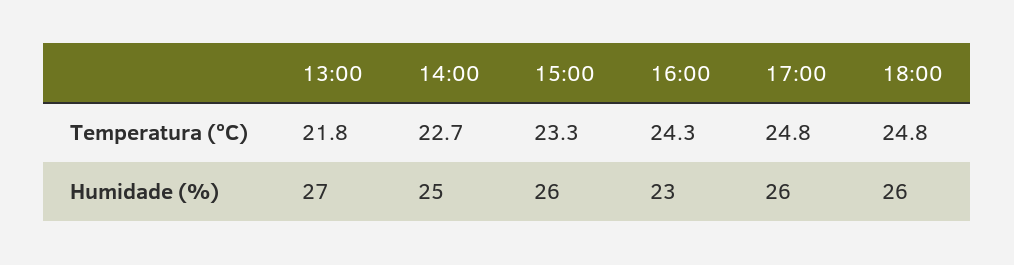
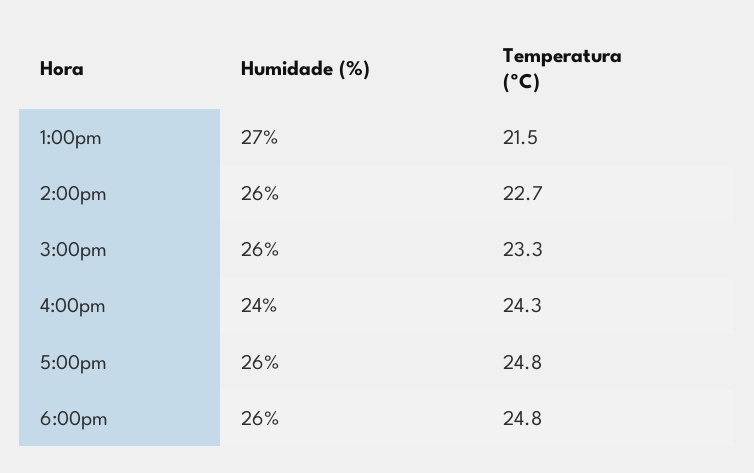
13:00, Temperatura (ºC): 21.8 -> 21.5
14:00, Humidade (%): 25 -> 26
16:00, Humidade (%): 23 -> 24

